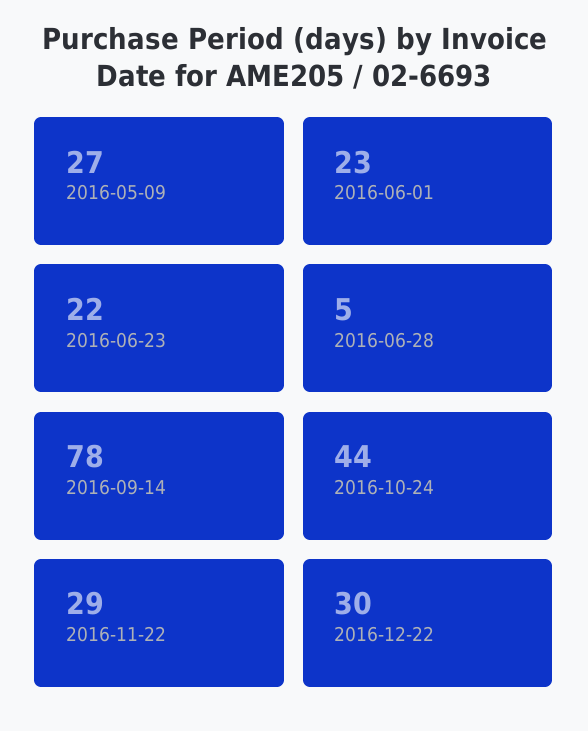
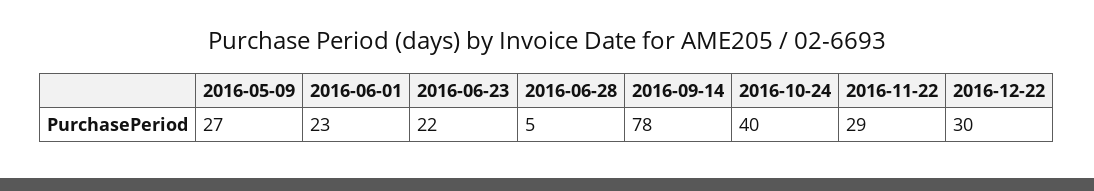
2016-10-24: 44 -> 40

